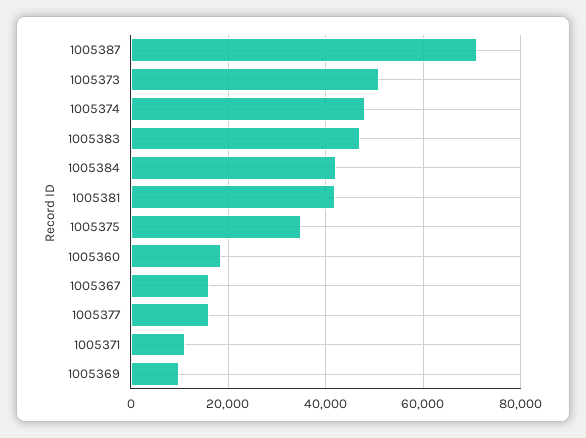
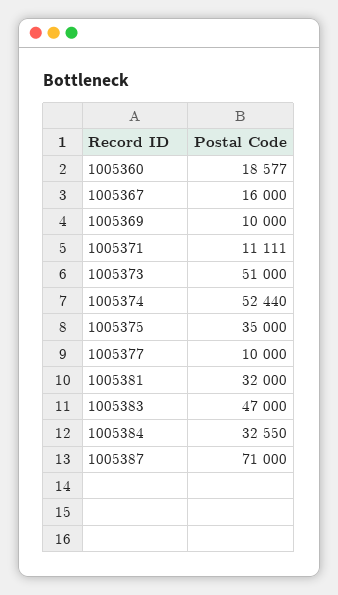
1005374: 48000 -> 52440
1005384: 42000 -> 32550
1005381: 42000 -> 32000
1005377: 16000 -> 10000

